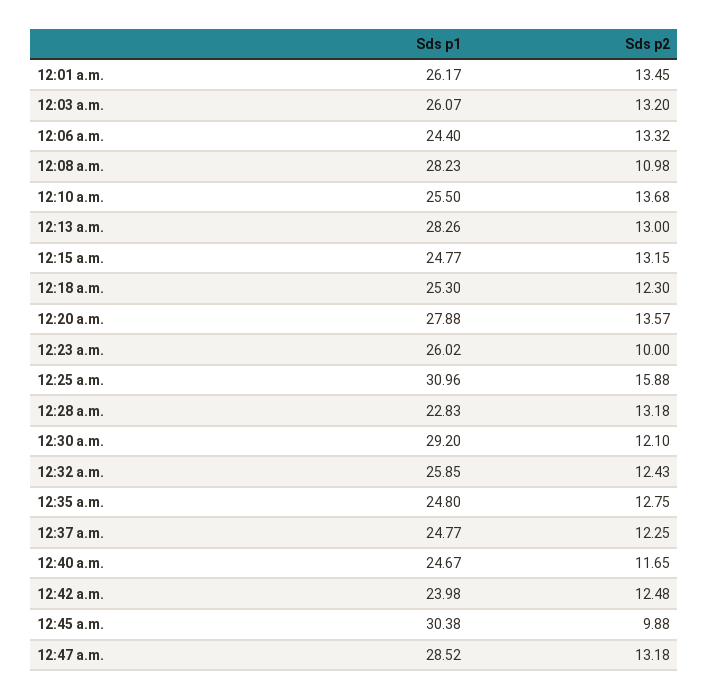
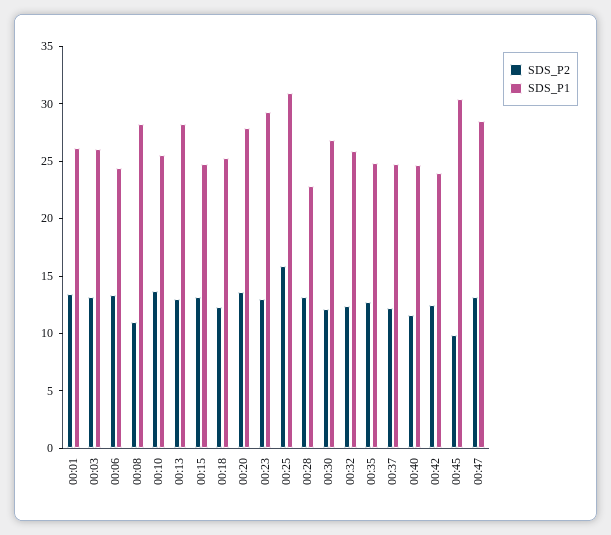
Sds p1, 12:23 a.m.: 26.02 -> 29
Sds p2, 12:23 a.m.: 10 -> 13
Sds p1, 12:30 a.m.: 29.2 -> 27

